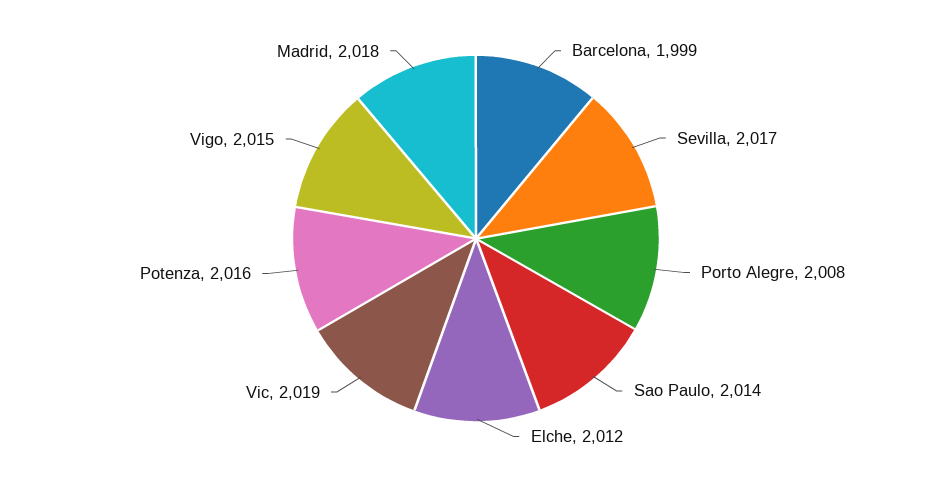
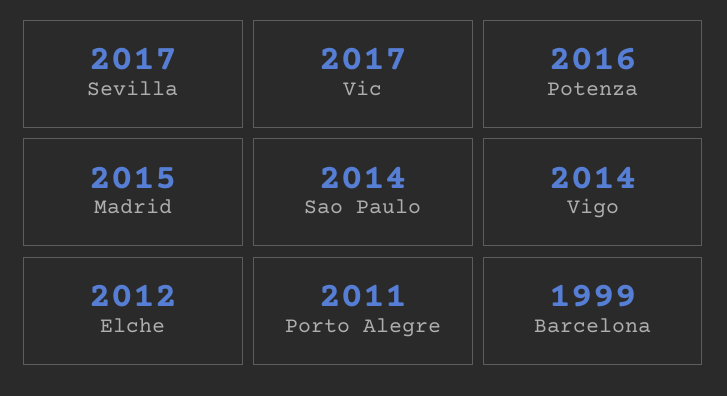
Porto Alegre: 2008 -> 2011
Vic: 2019 -> 2017
Vigo: 2015 -> 2014
Madrid: 2018 -> 2015

